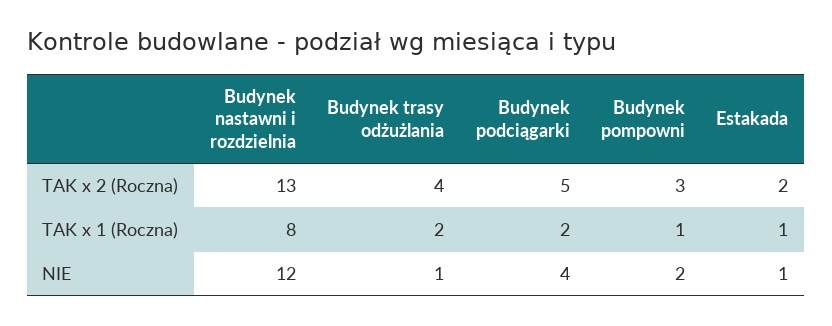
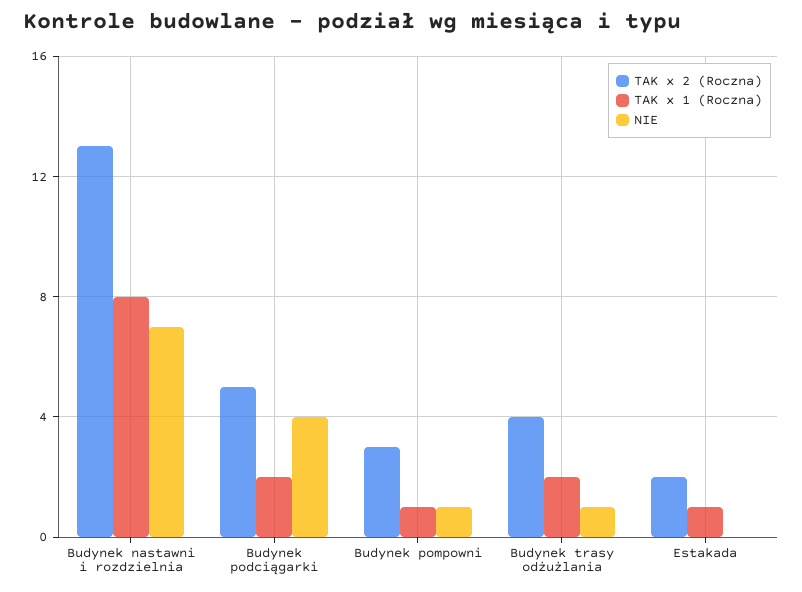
NIE, Budynek nastawni i rozdzielnia: 12 -> 7
NIE, Budynek pompowni: 2 -> 1
NIE, Estakada: 1 -> 0

